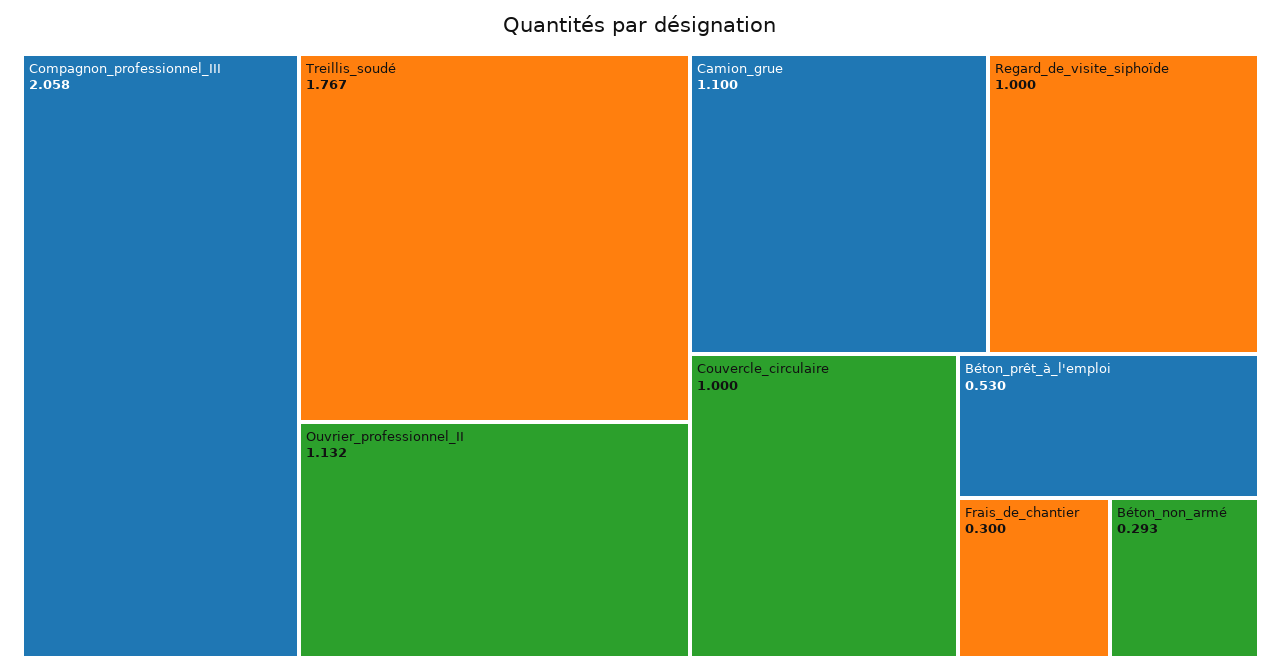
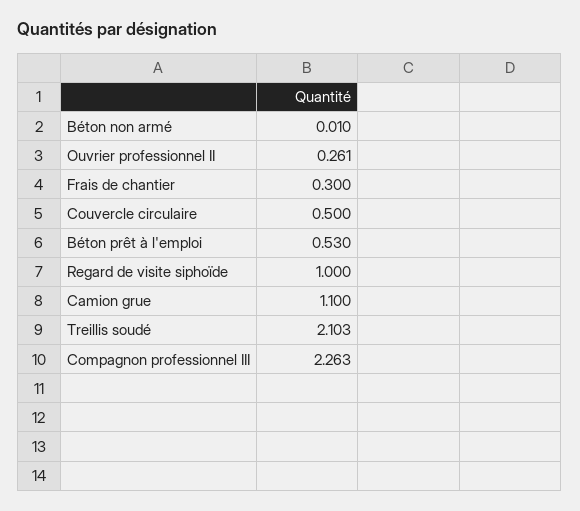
Compagnon_professionnel_III: 2.058 -> 2.263
Treillis_soudé: 1.767 -> 2.103
Ouvrier_professionnel_II: 1.132 -> 0.261
Couvercle_circulaire: 1 -> 0.5
Béton_non_armé: 0.293 -> 0.01

